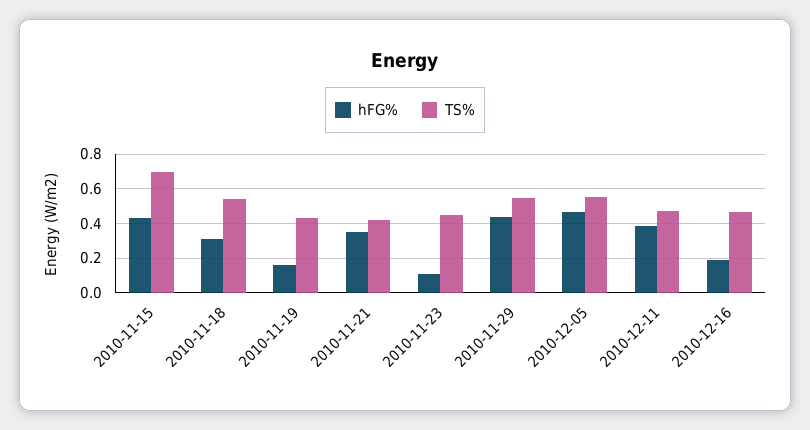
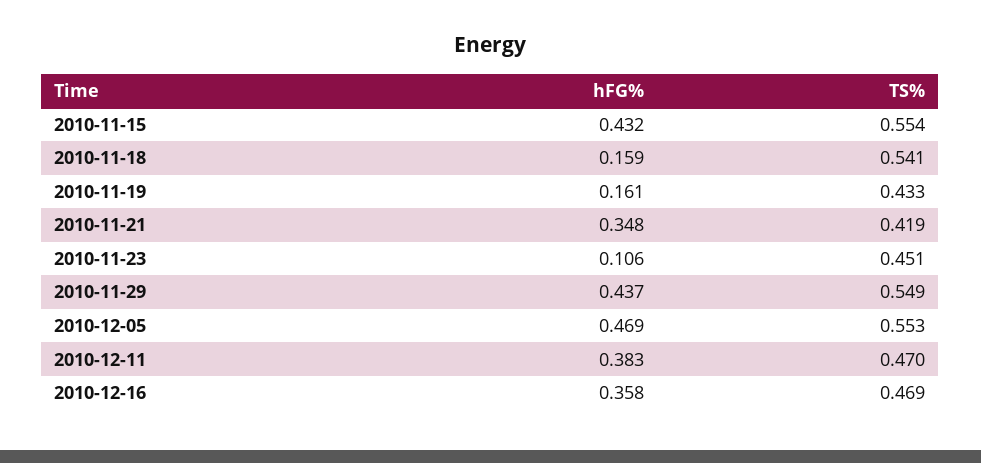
TS%, 2010-11-15: 0.7 -> 0.554
hFG%, 2010-11-18: 0.3 -> 0.159
hFG%, 2010-12-16: 0.2 -> 0.358

